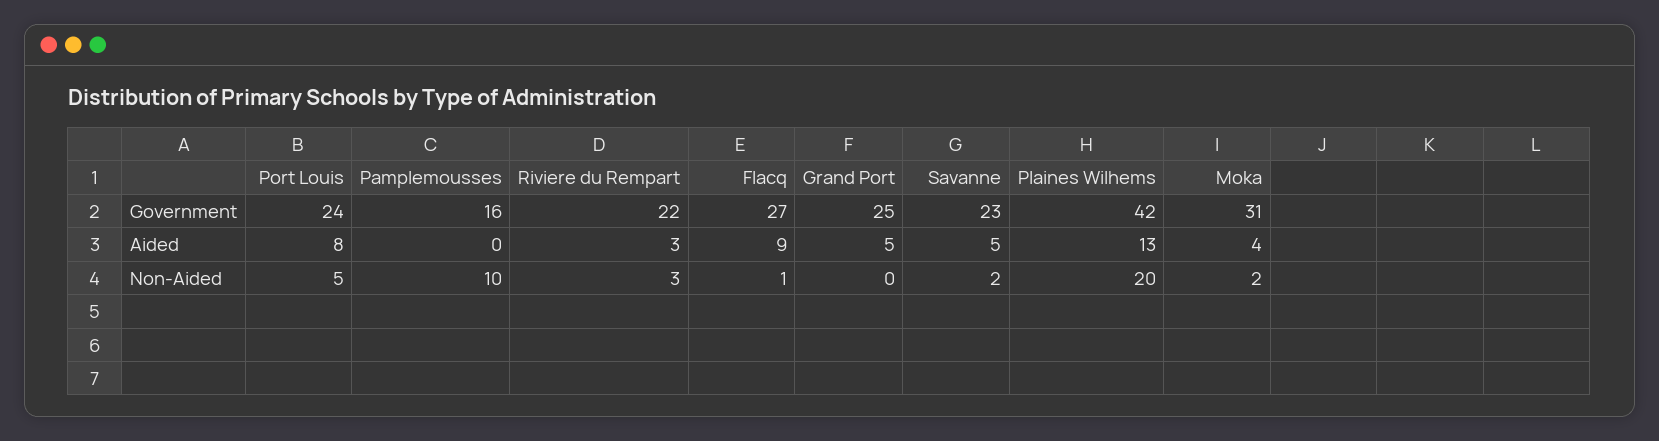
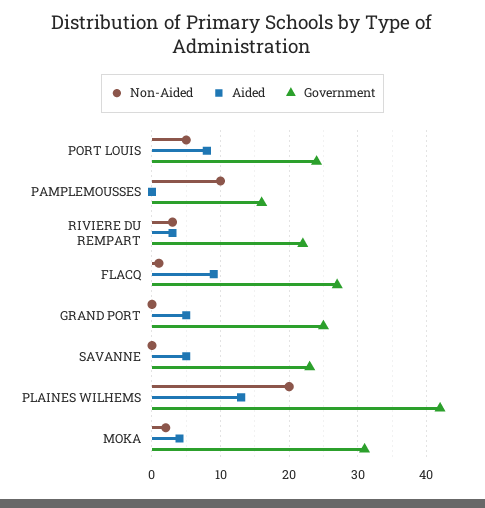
Non-Aided, Savanne: 2 -> 0

